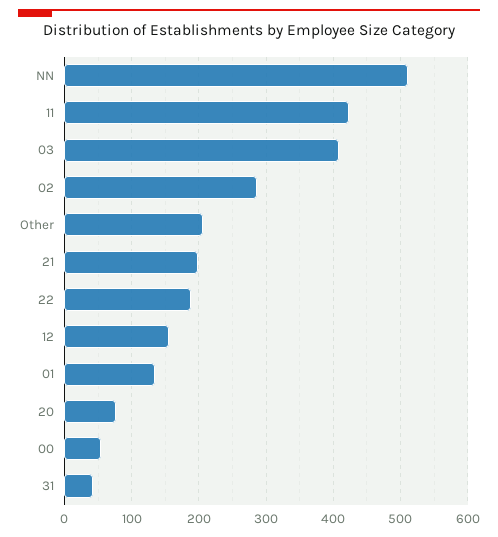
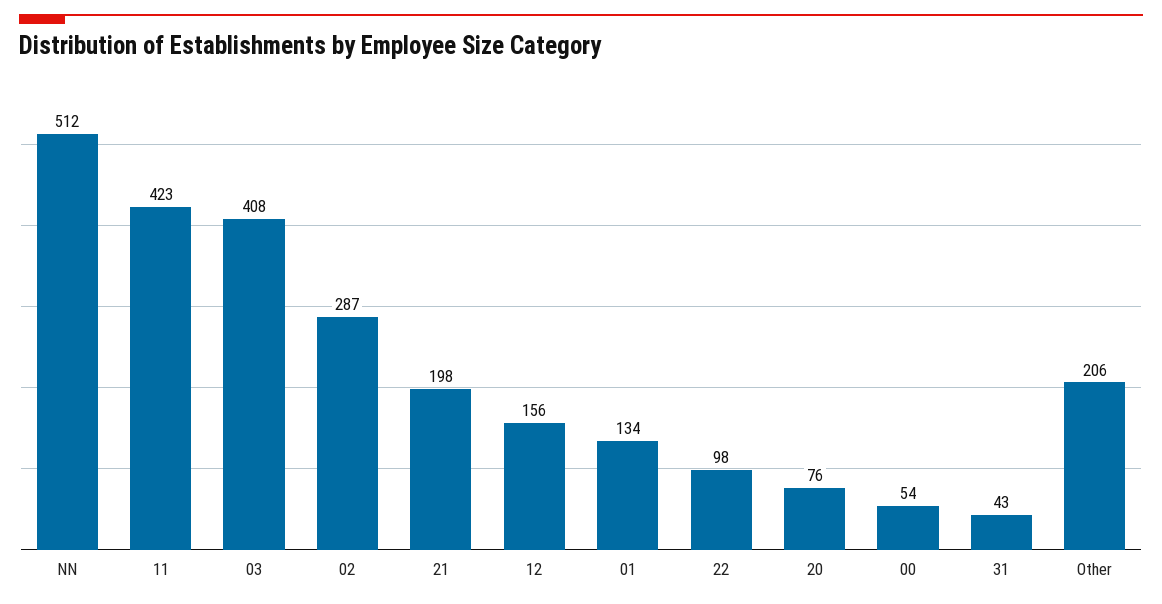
22: 190 -> 98

